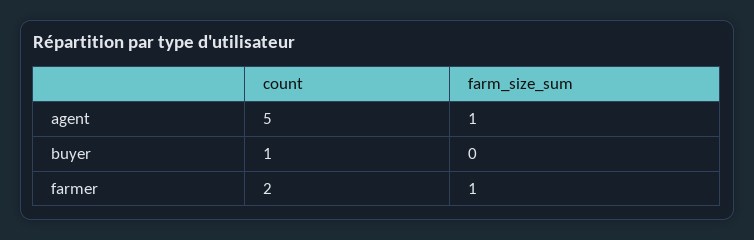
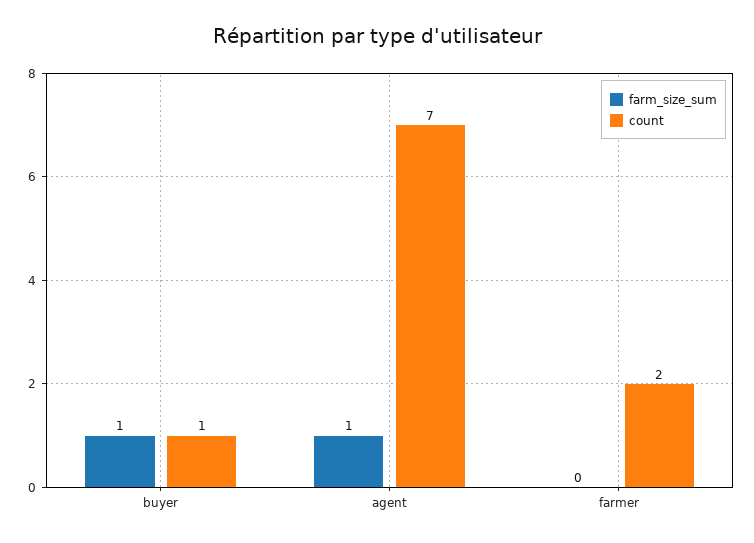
count, agent: 5 -> 7
farm_size_sum, buyer: 0 -> 1
farm_size_sum, farmer: 1 -> 0

